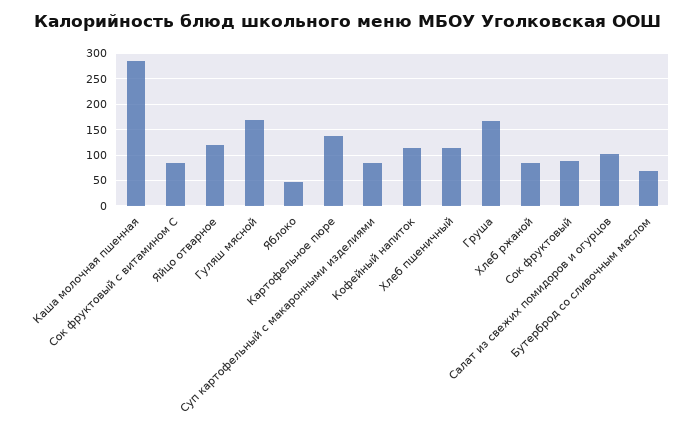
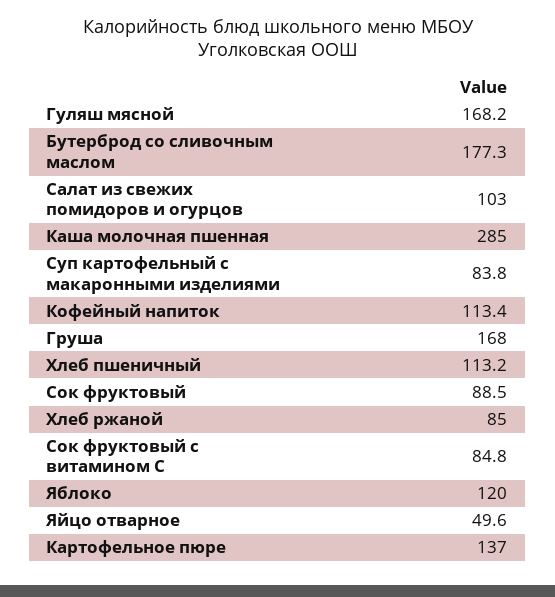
Яйцо отварное: 125 -> 49.6
Яблоко: 50 -> 120
Бутерброд со сливочным маслом: 75 -> 177.3

